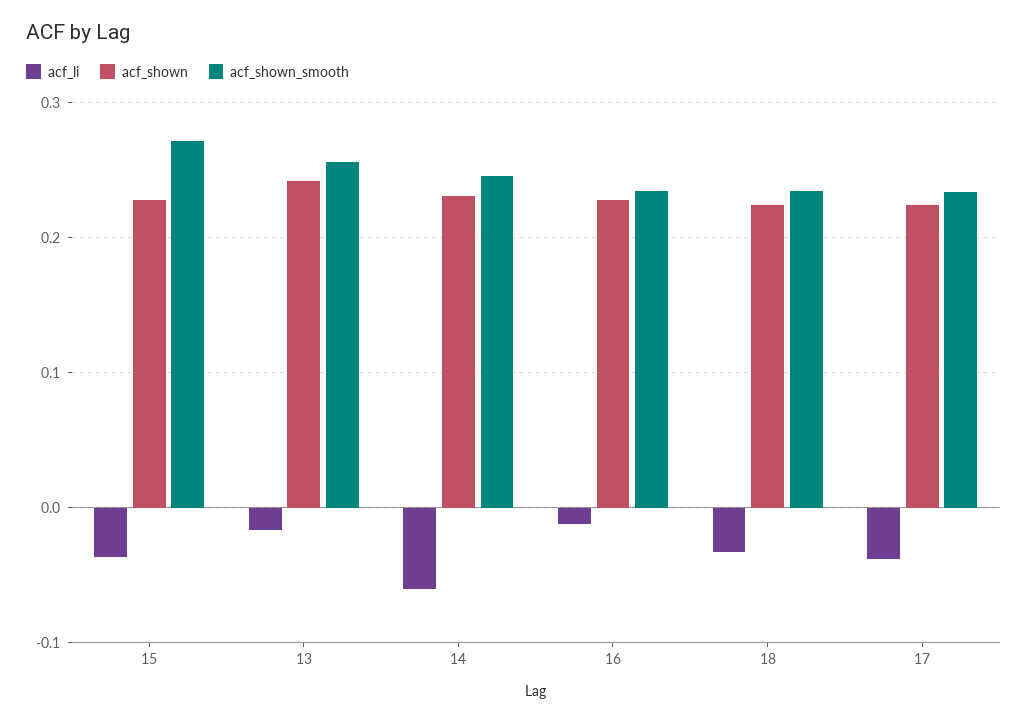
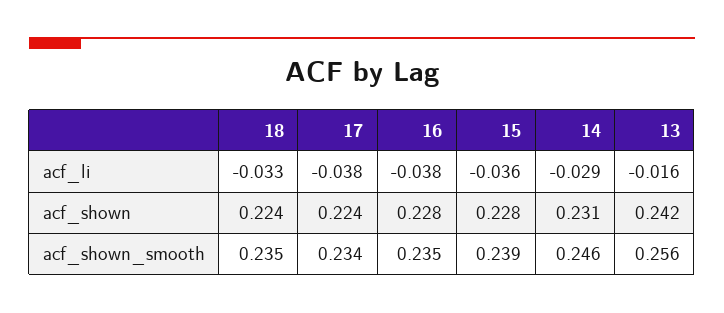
acf_shown_smooth, 15: 0.27 -> 0.239
acf_li, 14: -0.06 -> -0.029
acf_li, 16: -0.01 -> -0.038

